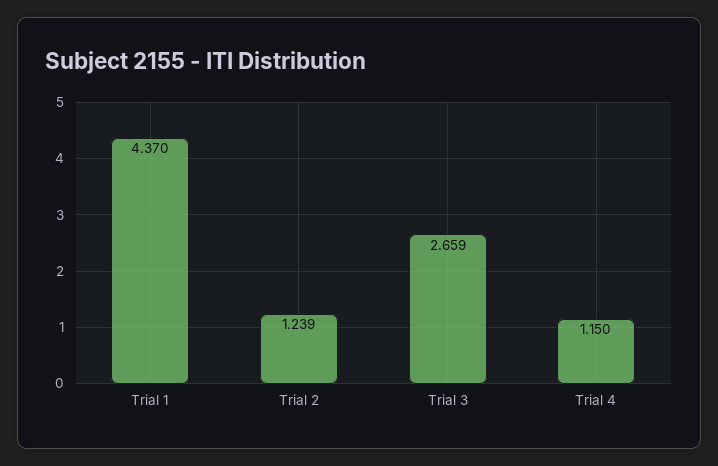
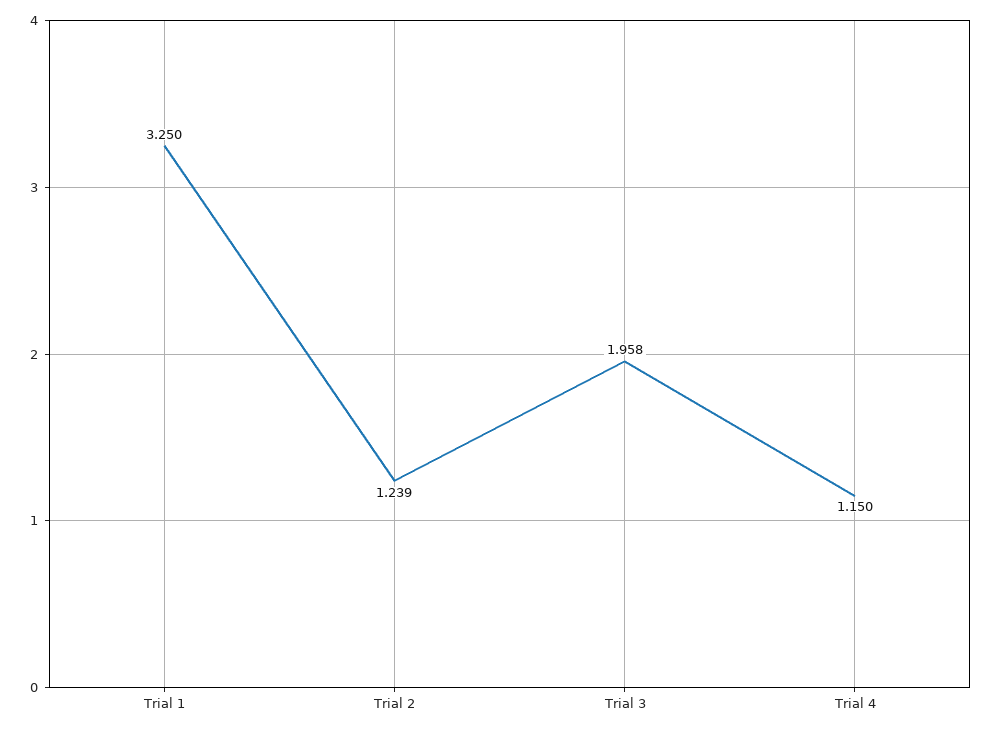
Trial 1: 4.37 -> 3.25
Trial 3: 2.659 -> 1.958

